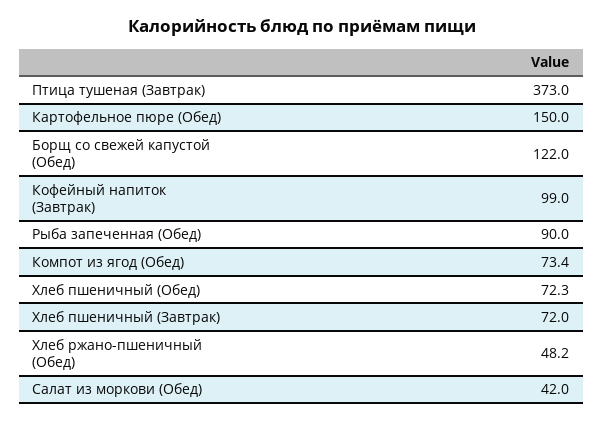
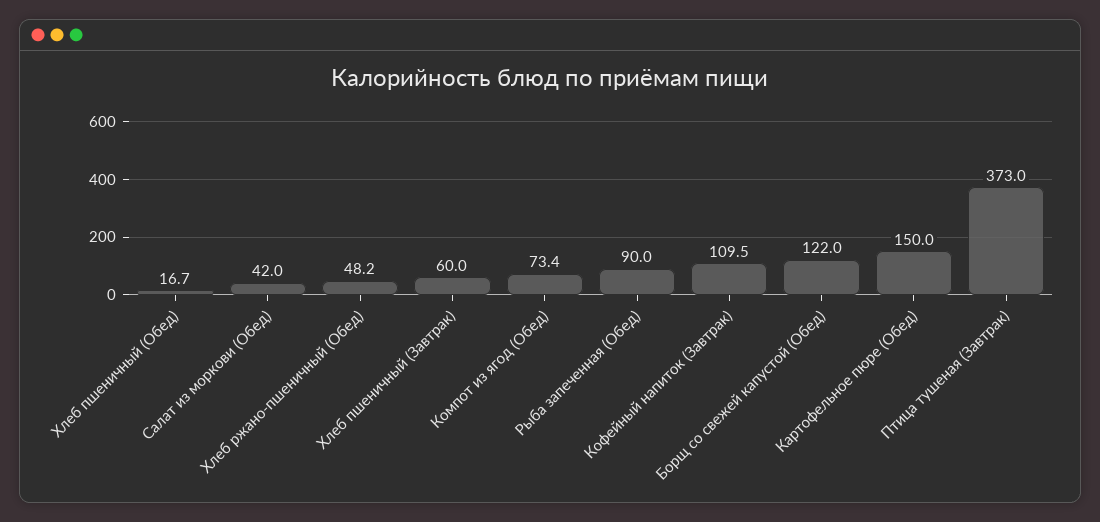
Кофейный напиток (Завтрак): 99 -> 109.5
Хлеб пшеничный (Обед): 72.3 -> 16.7
Хлеб пшеничный (Завтрак): 72 -> 60

